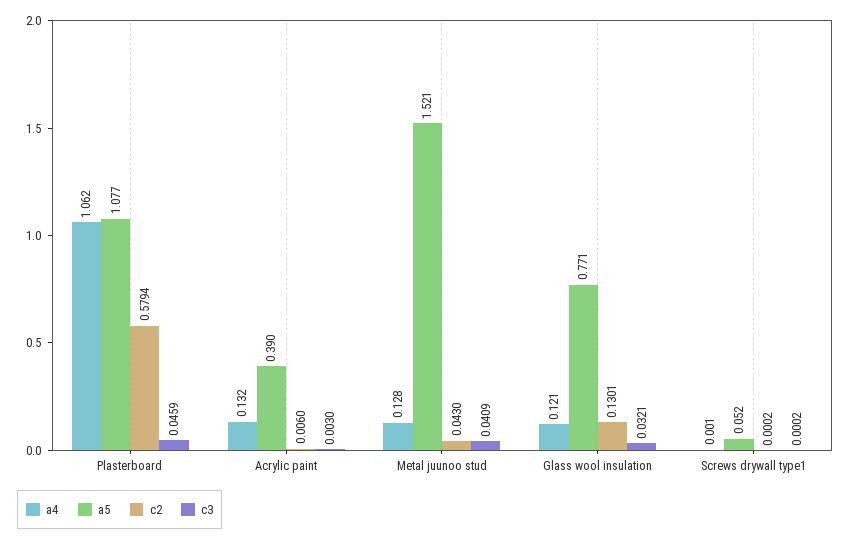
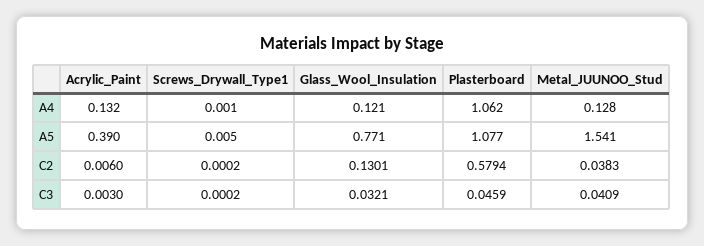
a5, Metal juunoo stud: 1.521 -> 1.541
c2, Metal juunoo stud: 0.043 -> 0.0383
a5, Screws drywall type1: 0.052 -> 0.005

